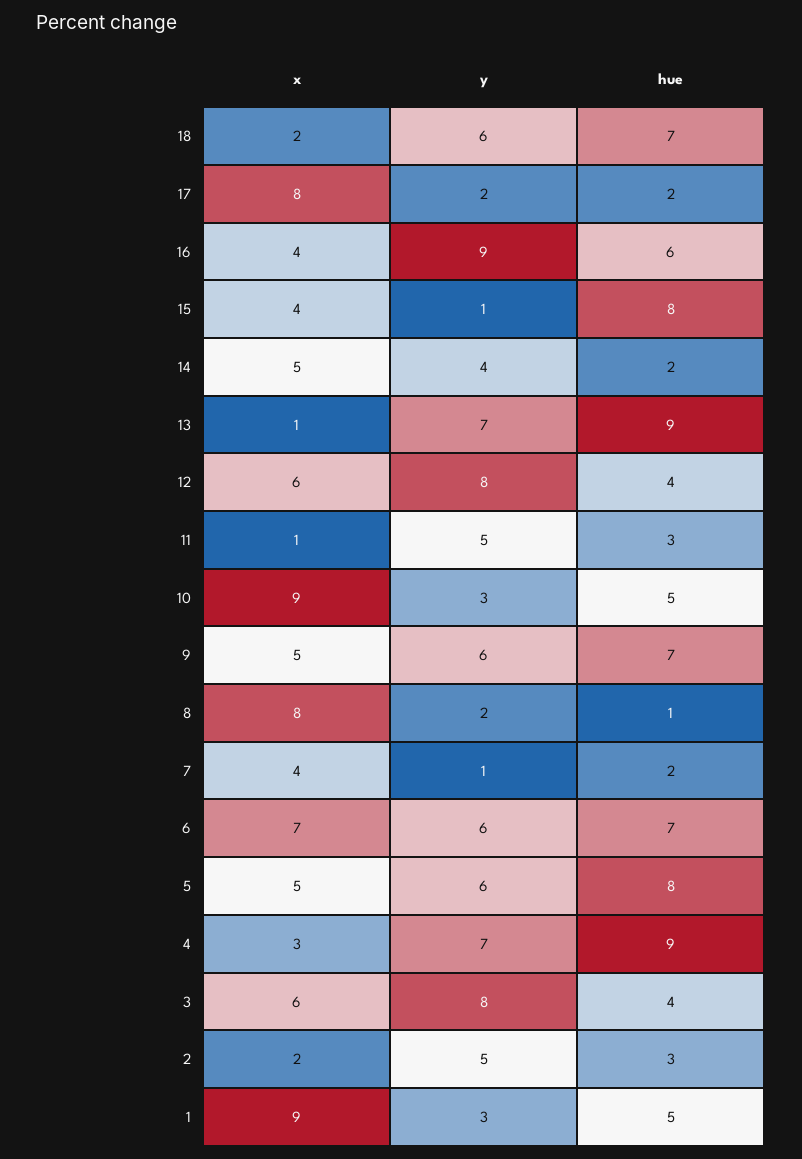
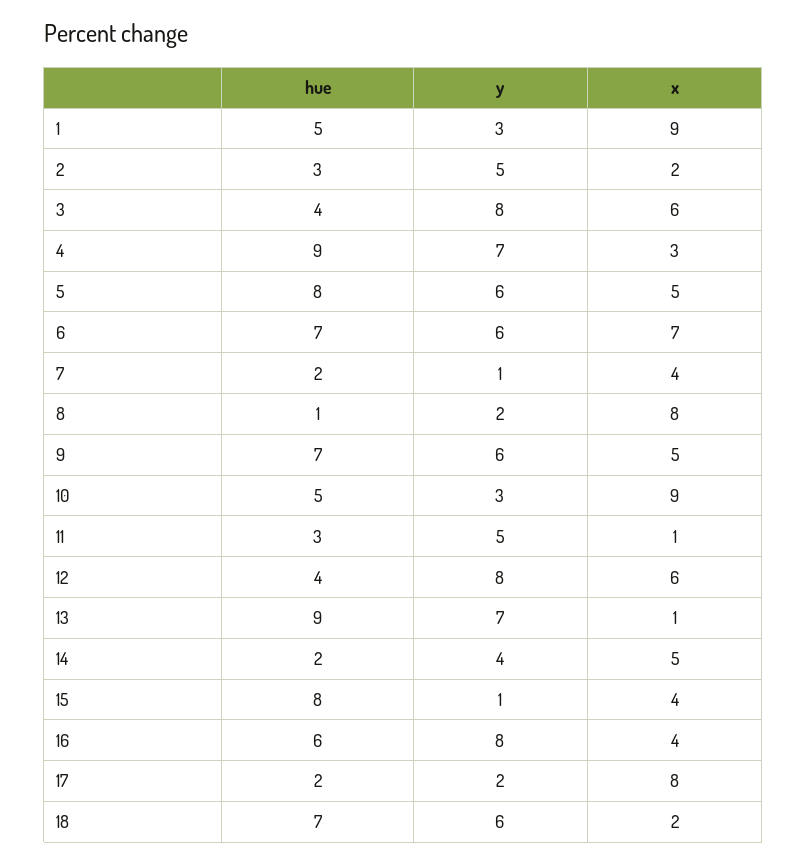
y, 16: 9 -> 8

